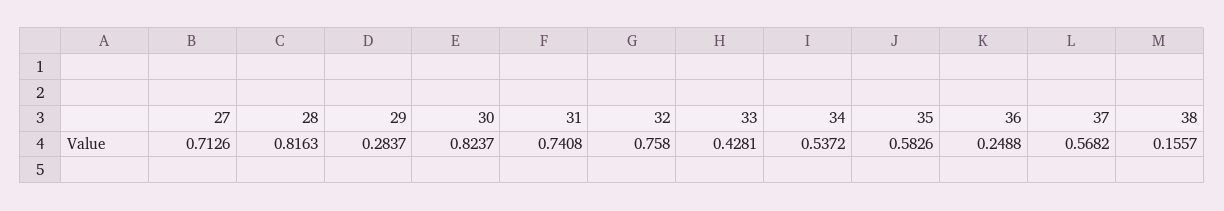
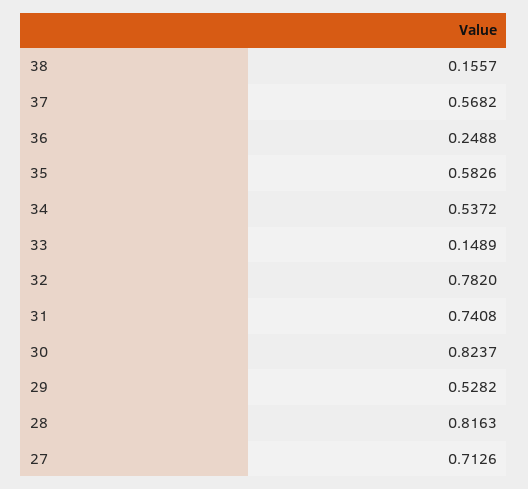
29: 0.2837 -> 0.5282
32: 0.758 -> 0.782
33: 0.4281 -> 0.1489

